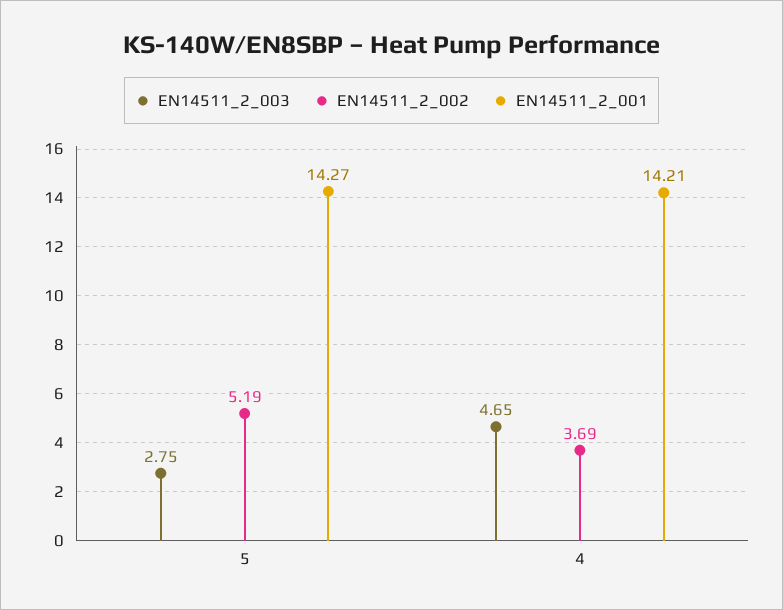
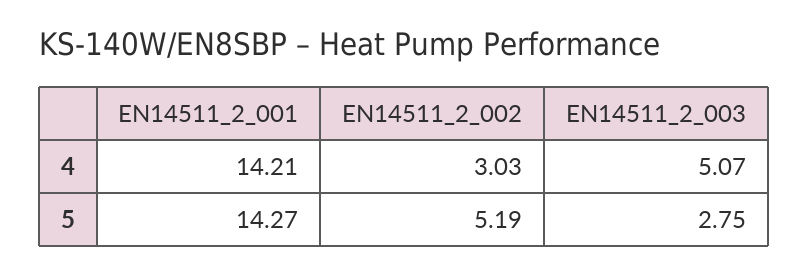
EN14511_2_003, 4: 4.65 -> 5.07
EN14511_2_002, 4: 3.69 -> 3.03

